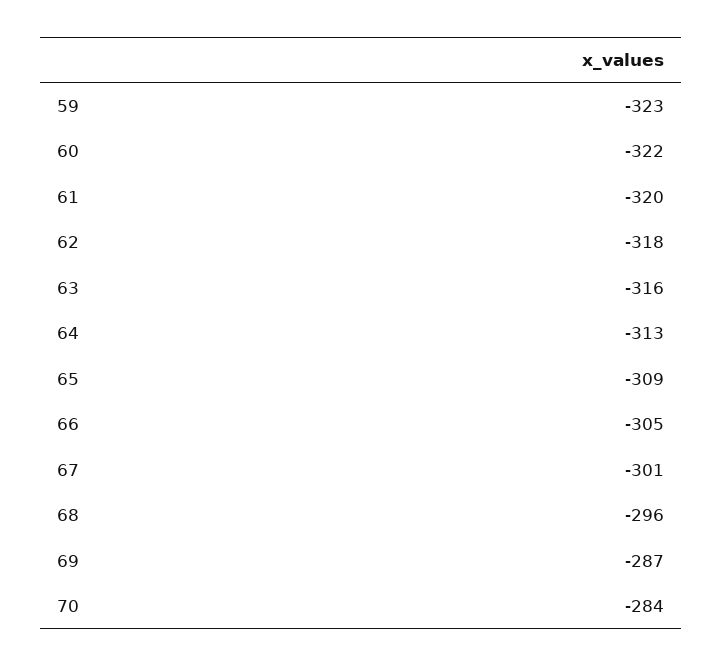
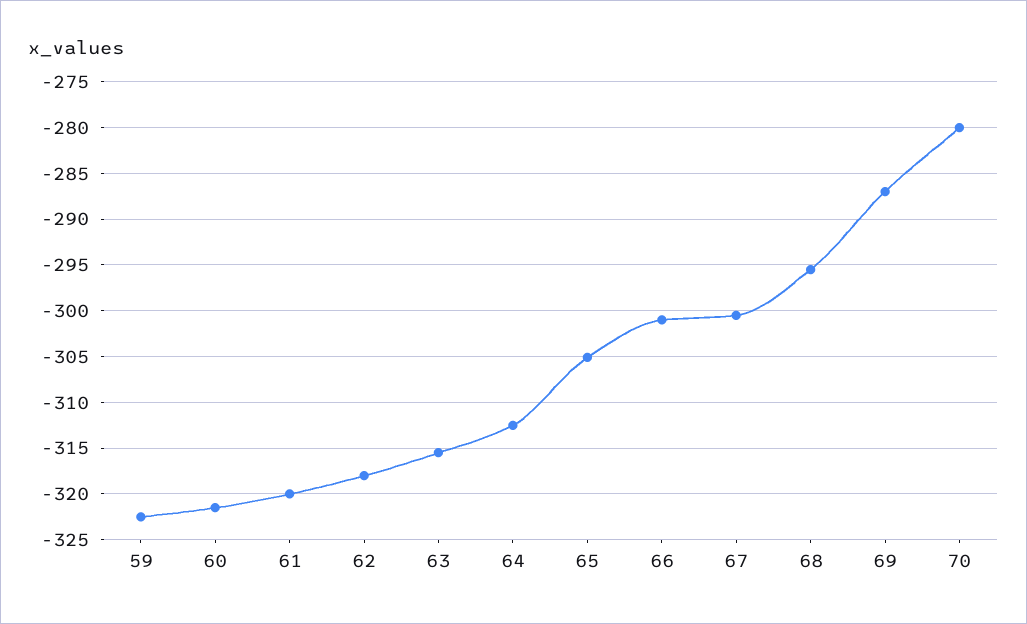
65: -309 -> -305
66: -305 -> -301
70: -284 -> -280

